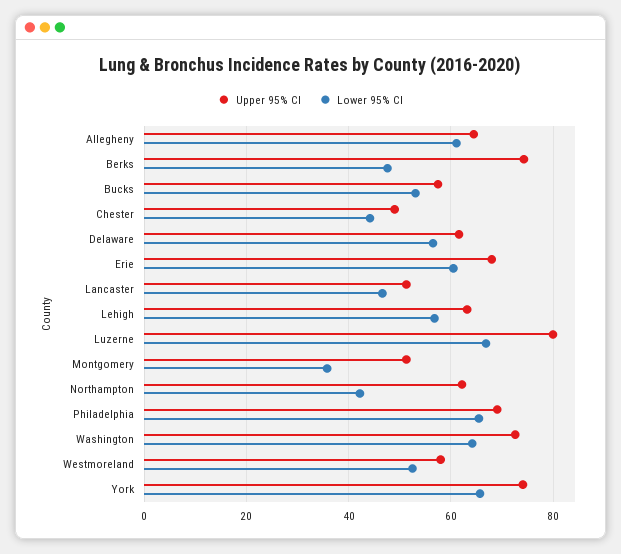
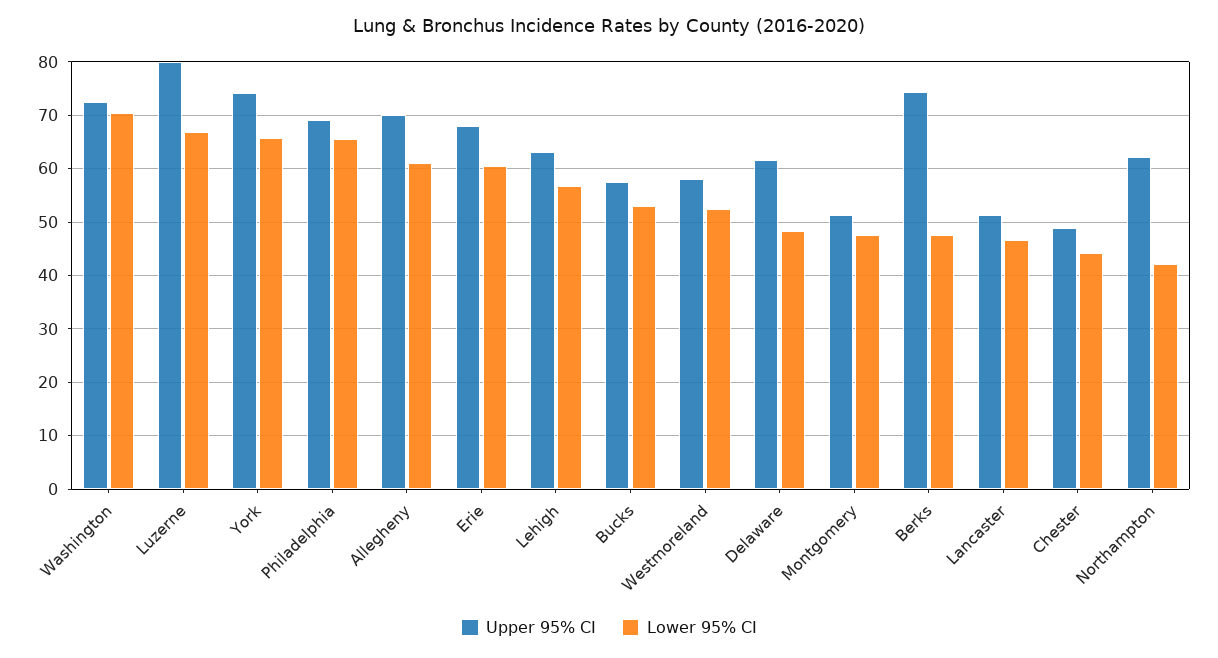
Upper 95% CI, Allegheny: 64 -> 70
Lower 95% CI, Delaware: 56 -> 48
Lower 95% CI, Montgomery: 36 -> 48
Lower 95% CI, Washington: 64 -> 70

